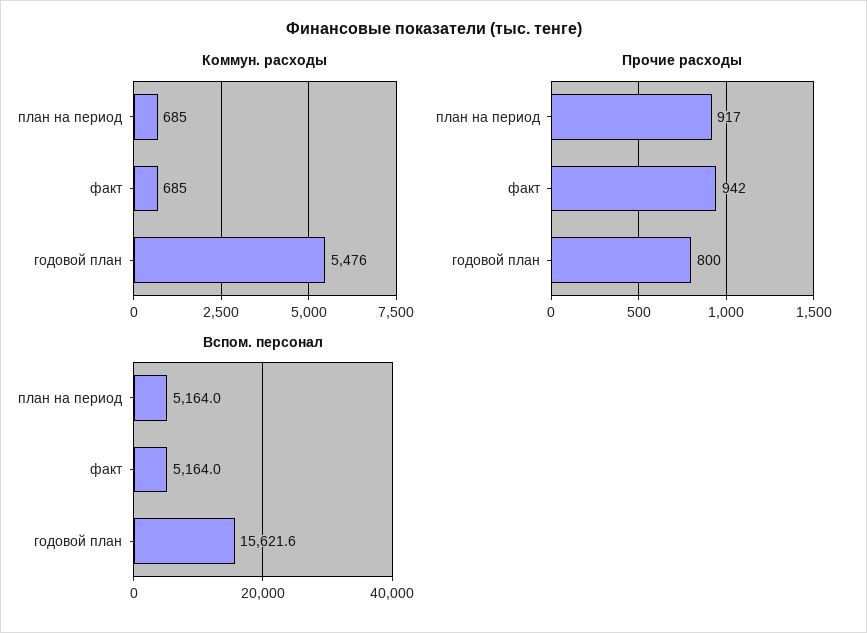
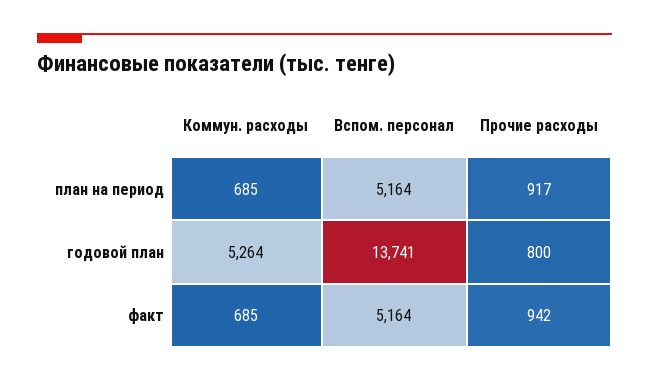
Коммун. расходы, годовой план: 5476 -> 5264
Вспом. персонал, годовой план: 15621.6 -> 13741

